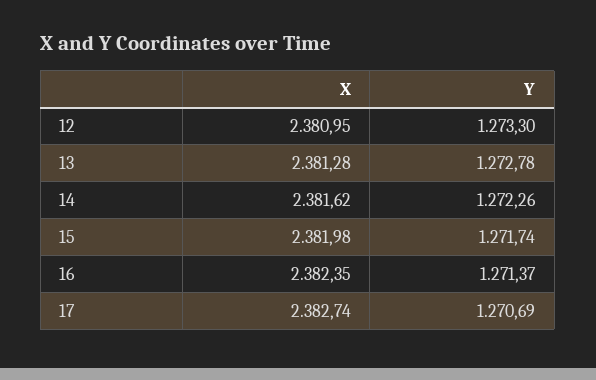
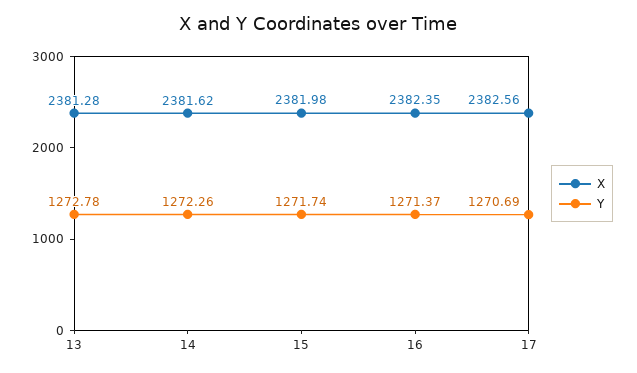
X, 12: 2380.95 -> none
Y, 12: 1273.3 -> none
X, 17: 2382.74 -> 2382.56

